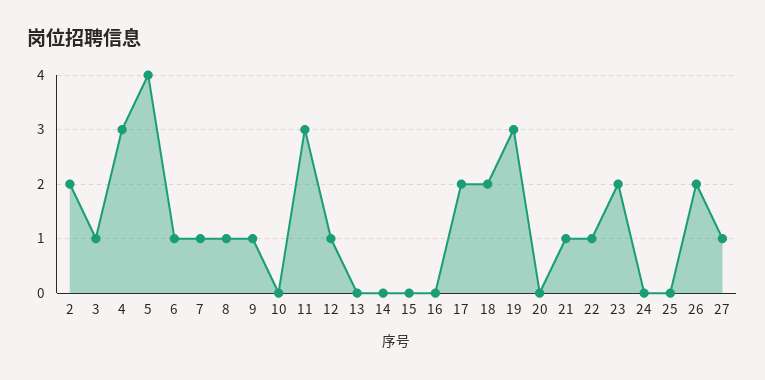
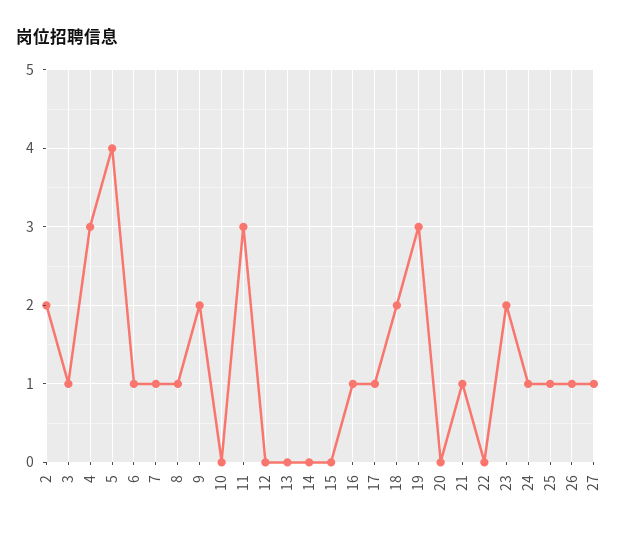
9: 1 -> 2
12: 1 -> 0
16: 0 -> 1
17: 2 -> 1
22: 1 -> 0
24: 0 -> 1
25: 0 -> 1
26: 2 -> 1

